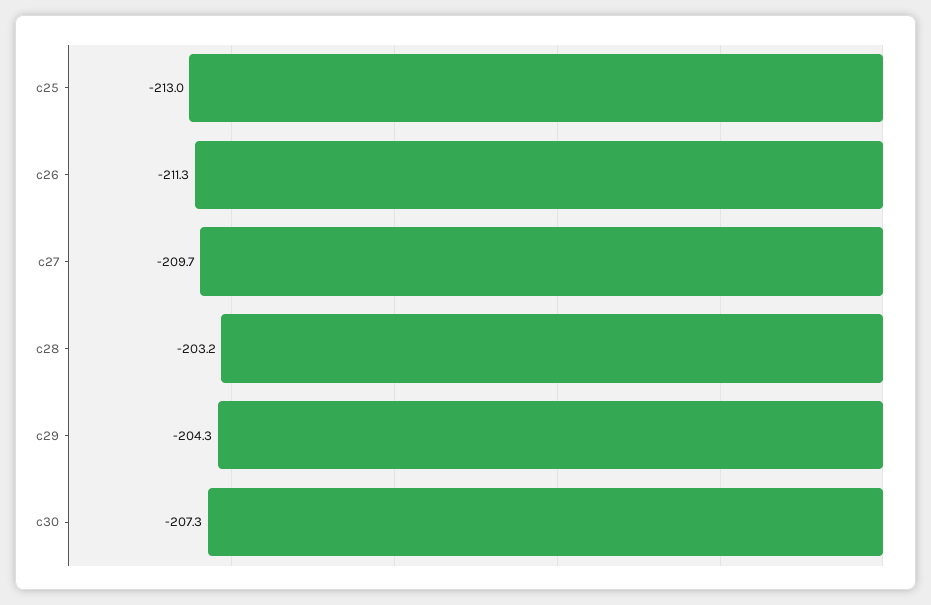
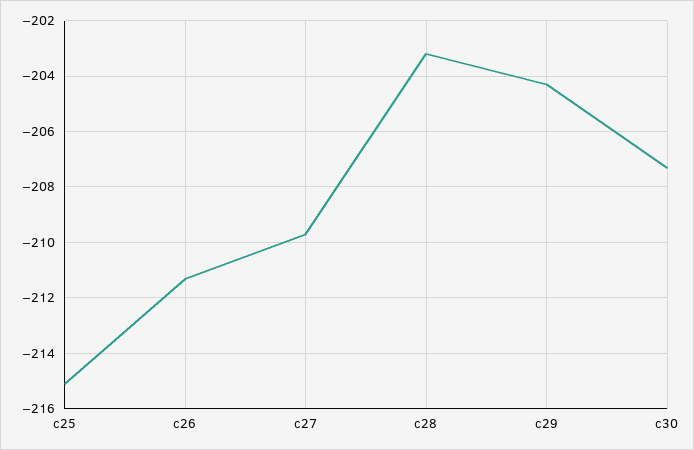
c25: -213 -> -215

